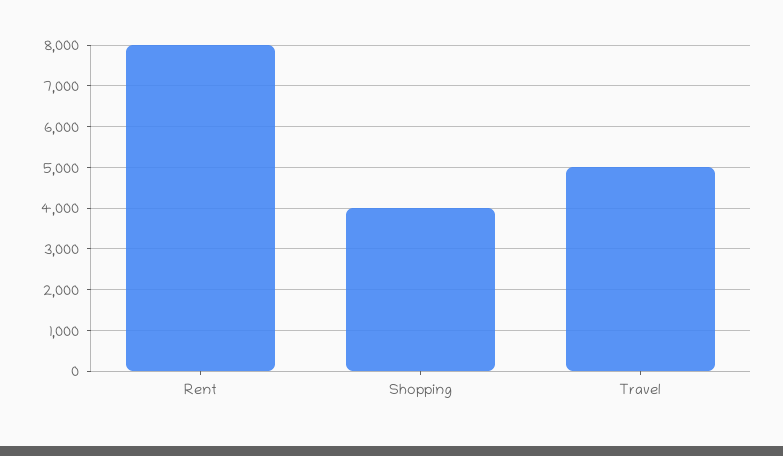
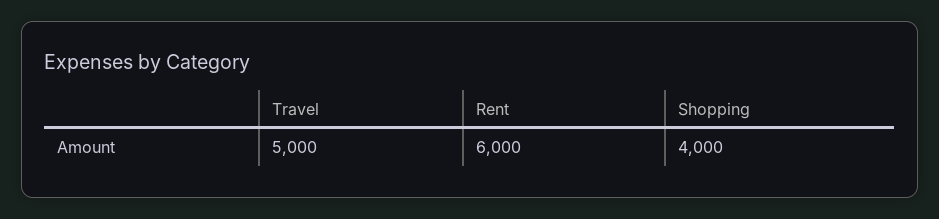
Rent: 8000 -> 6000

